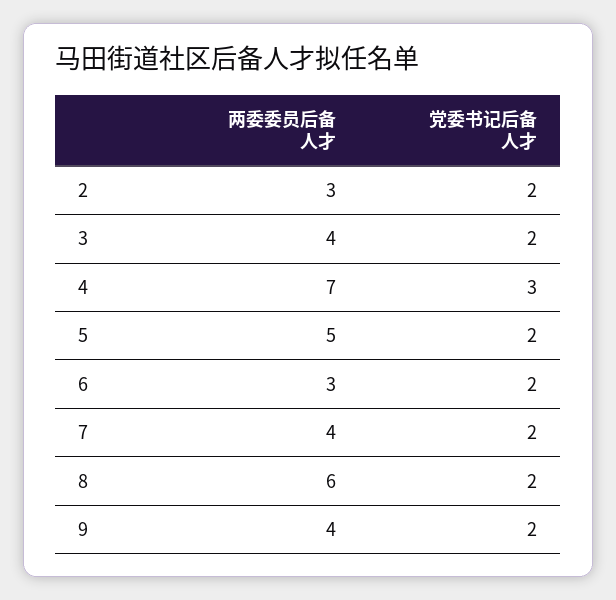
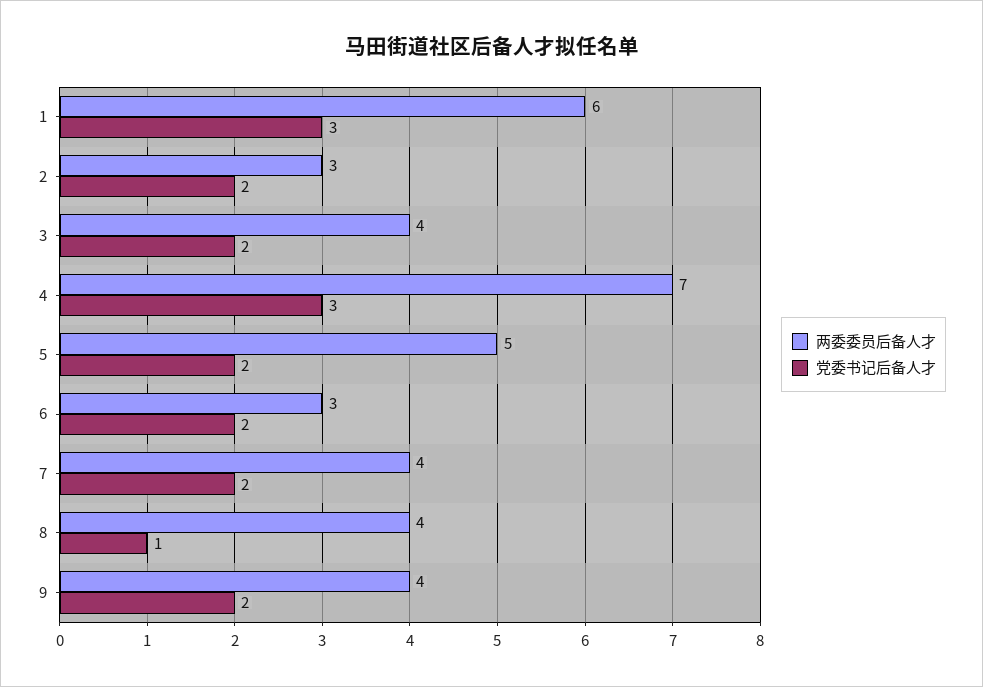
两委委员后备人才, 8: 6 -> 4
党委书记后备人才, 8: 2 -> 1
两委委员后备人才, 1: none -> 6
党委书记后备人才, 1: none -> 3

